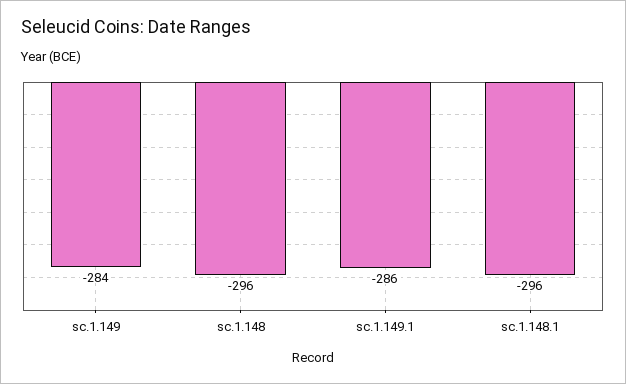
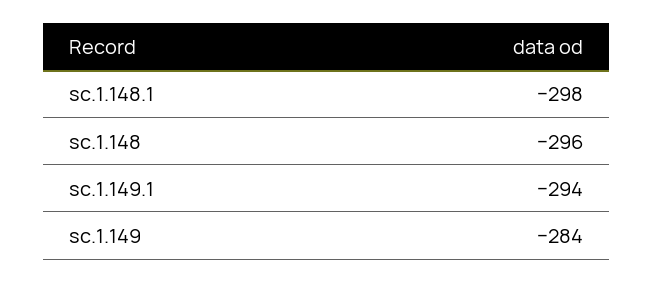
sc.1.149.1: -286 -> -294
sc.1.148.1: -296 -> -298

